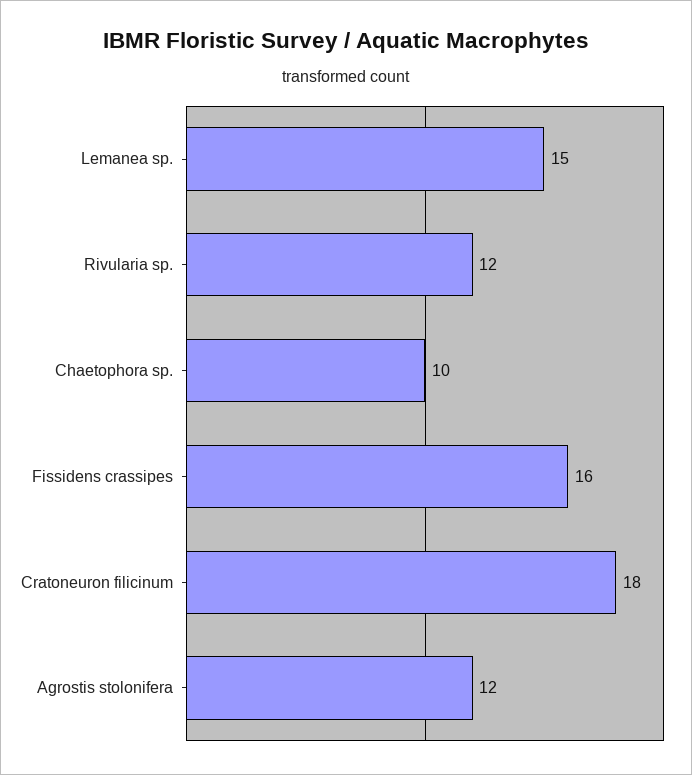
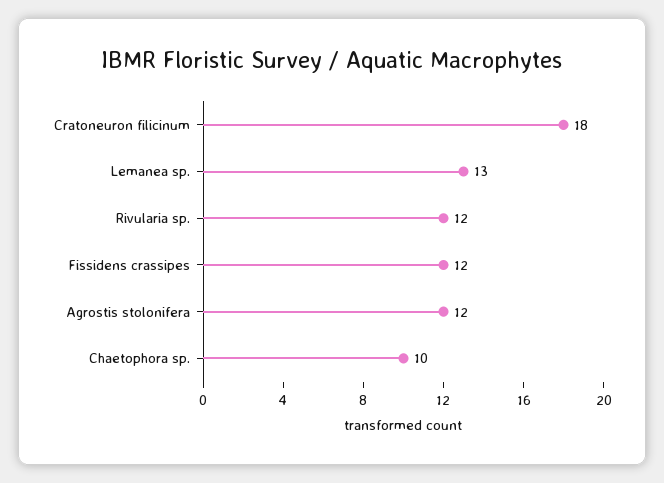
Lemanea sp.: 15 -> 13
Fissidens crassipes: 16 -> 12

